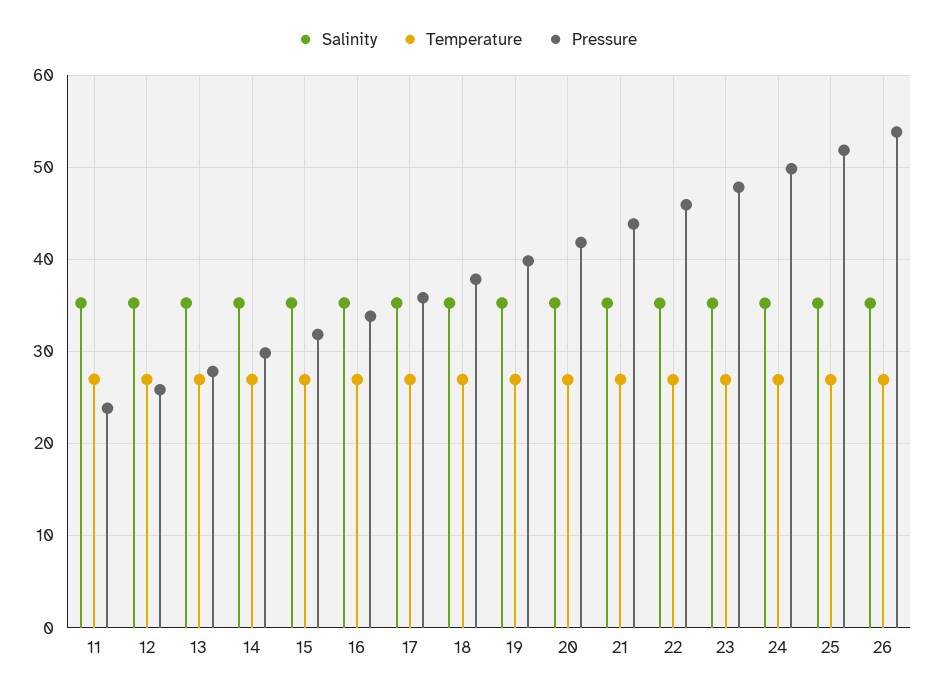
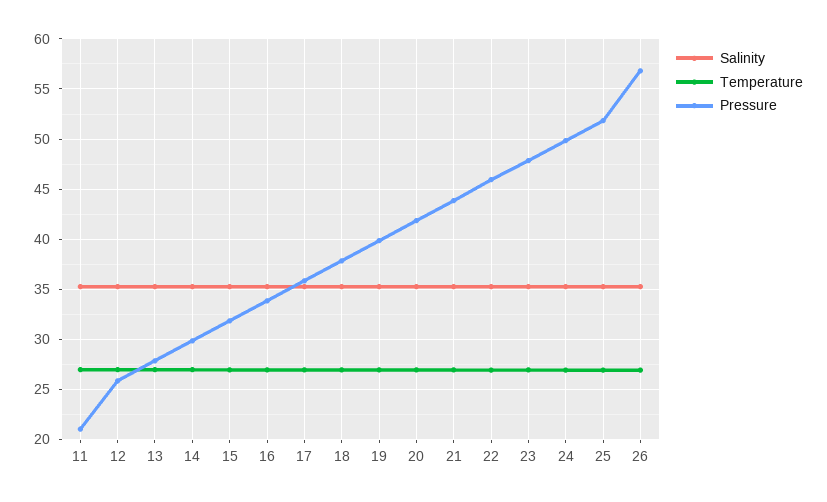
Pressure, 11: 24 -> 21
Pressure, 26: 54 -> 57

